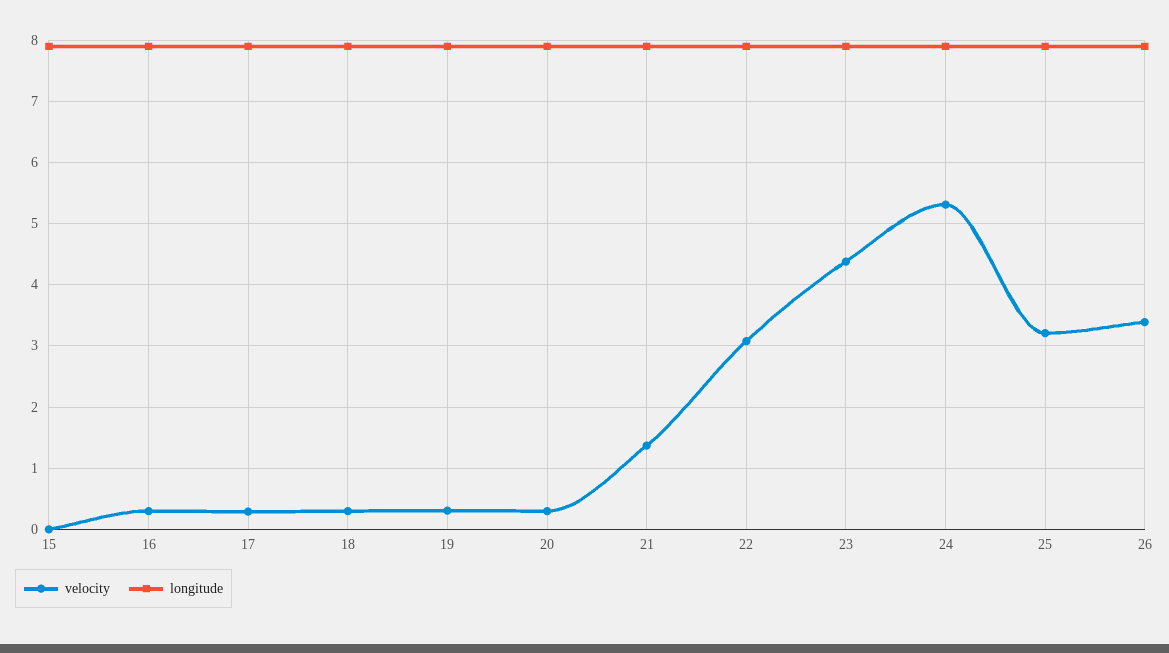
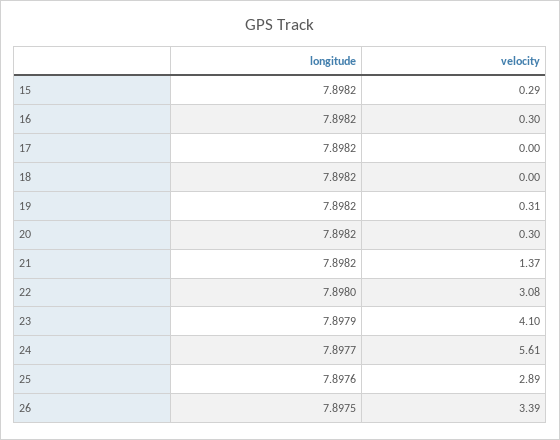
velocity, 15: 0 -> 0.29
velocity, 17: 0.3 -> 0
velocity, 18: 0.3 -> 0
velocity, 23: 4.4 -> 4.1
velocity, 24: 5.3 -> 5.61
velocity, 25: 3.2 -> 2.89

